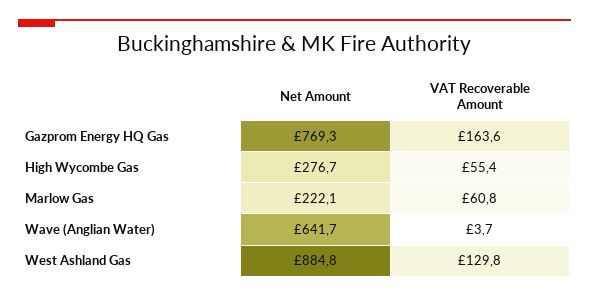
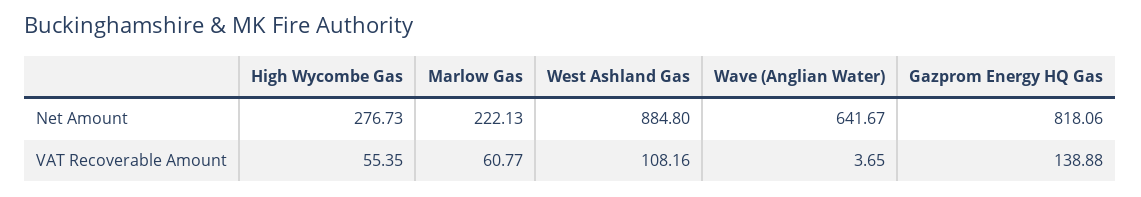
Net Amount, Gazprom Energy HQ Gas: 769.3 -> 818.06
VAT Recoverable Amount, Gazprom Energy HQ Gas: 163.6 -> 138.88
VAT Recoverable Amount, West Ashland Gas: 129.8 -> 108.16

